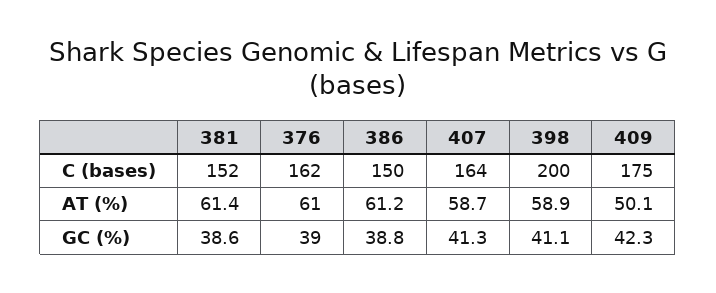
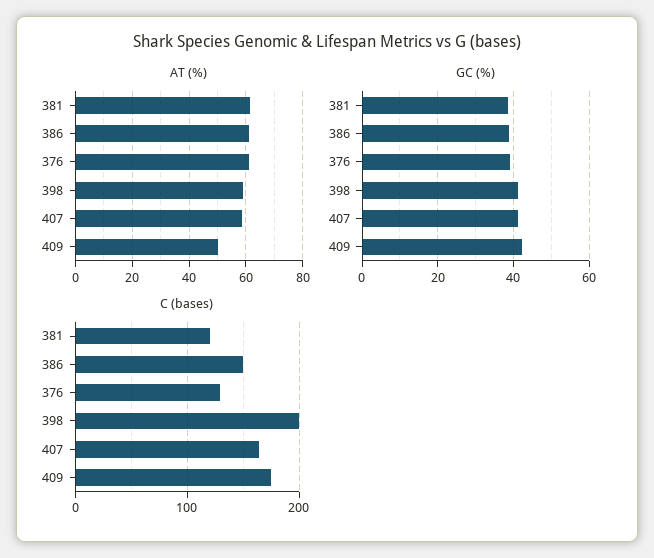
C (bases), 381: 152 -> 120
C (bases), 376: 162 -> 130

